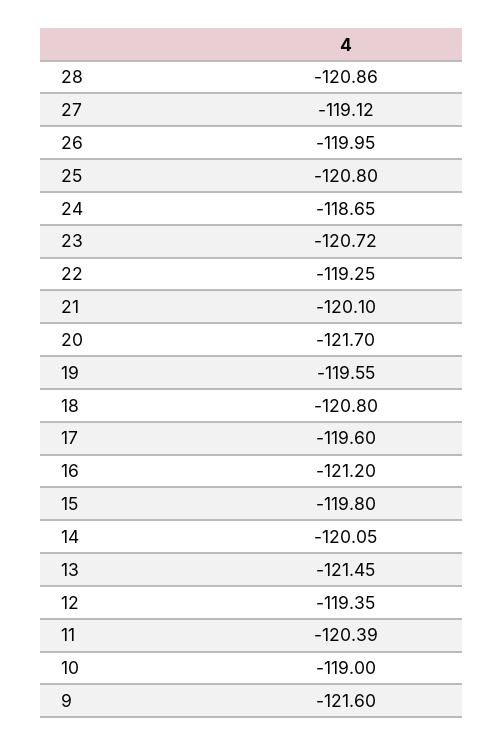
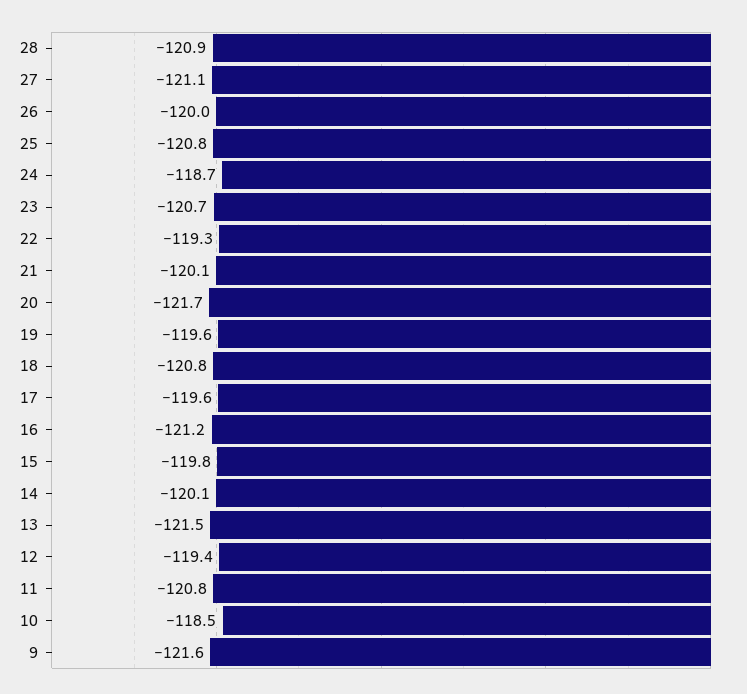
27: -119.12 -> -121.1
11: -120.39 -> -120.8
10: -119 -> -118.5

